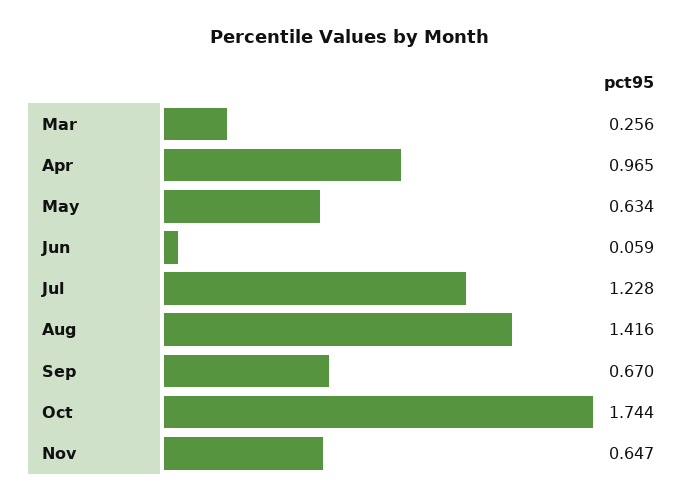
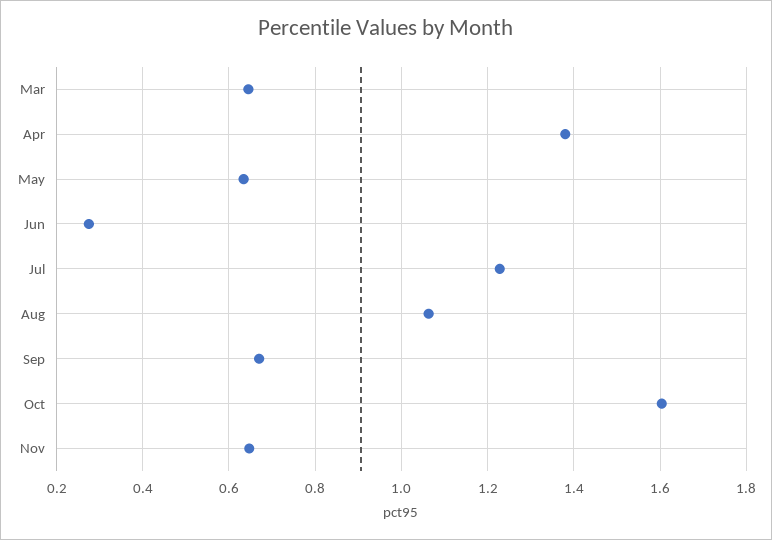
Mar: 0.256 -> 0.64
Apr: 0.965 -> 1.38
Jun: 0.059 -> 0.28
Aug: 1.416 -> 1.06
Oct: 1.744 -> 1.6

